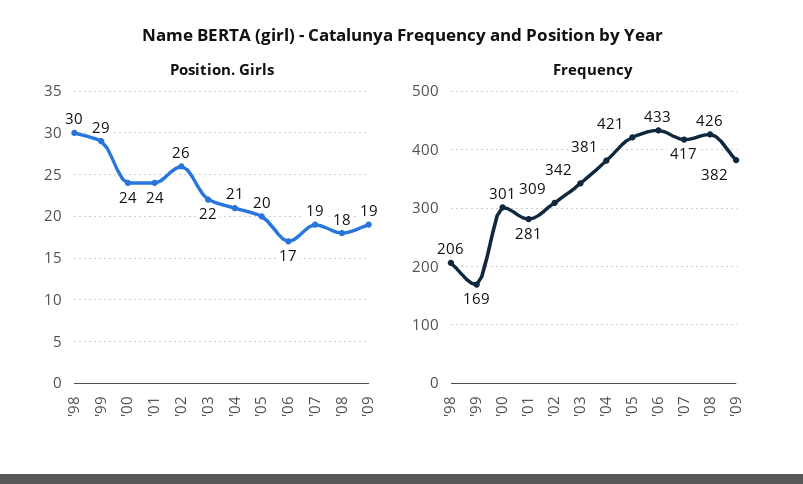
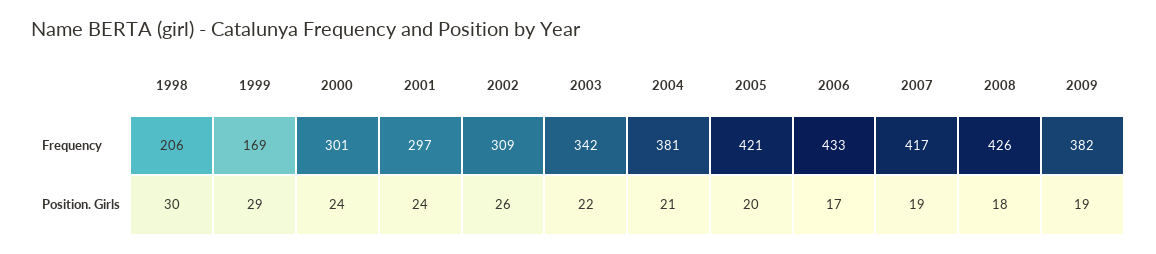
Frequency, '01: 281 -> 297

